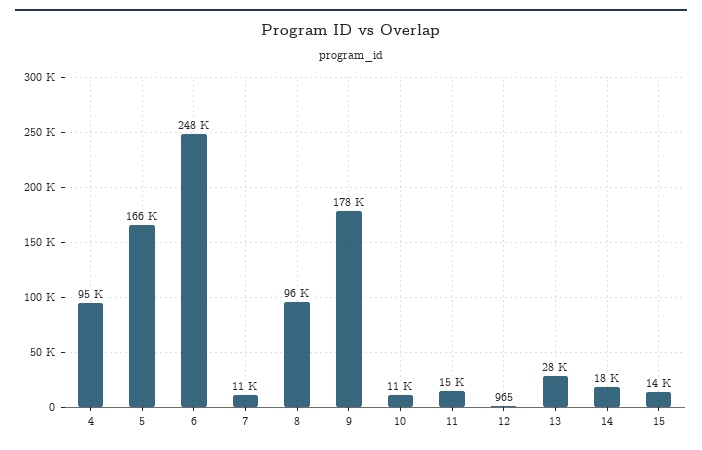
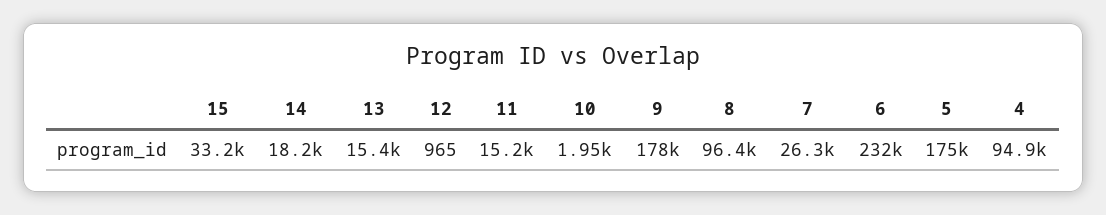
5: 166000 -> 175000
6: 248000 -> 232000
7: 11000 -> 26300
10: 11000 -> 1950
13: 28000 -> 15400
15: 14000 -> 33200

